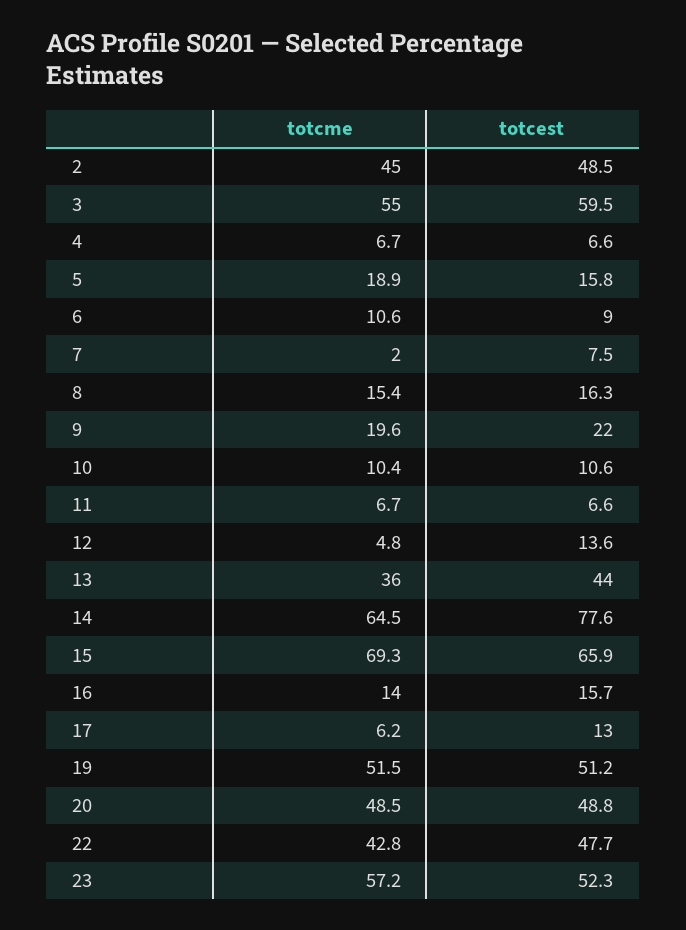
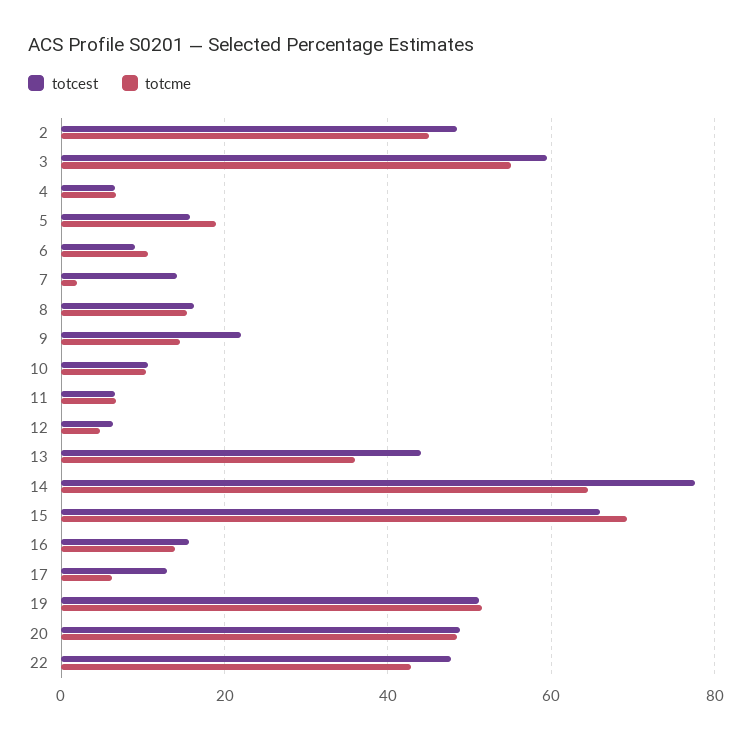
totcest, 7: 7.5 -> 14
totcme, 9: 19.6 -> 14
totcest, 12: 13.6 -> 6
totcme, 23: 57.2 -> none
totcest, 23: 52.3 -> none

